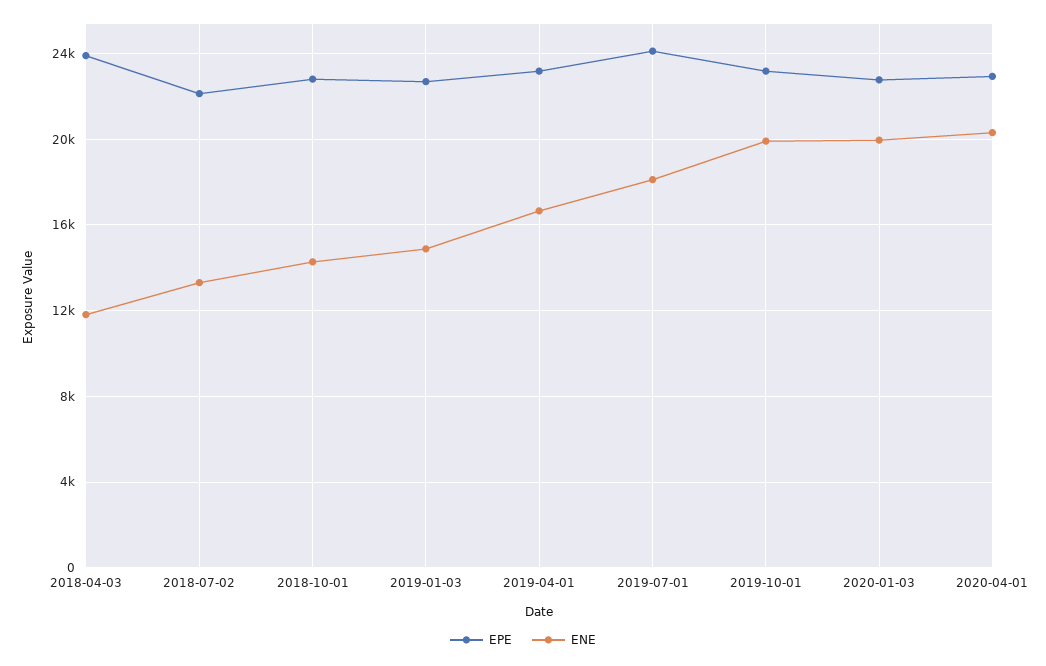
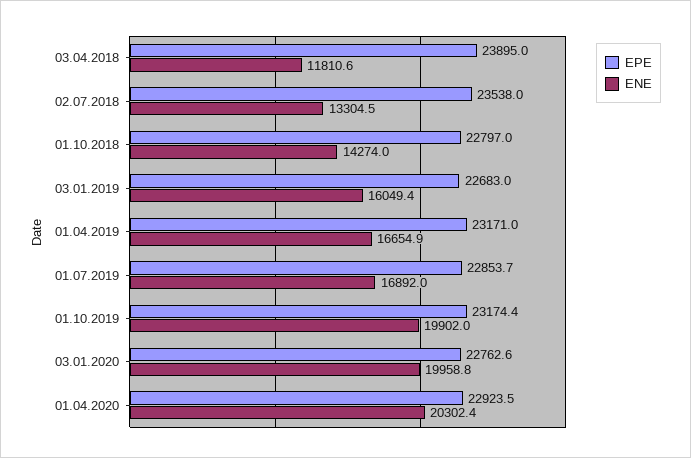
EPE, 2018-07-02: 22000 -> 23538
ENE, 2019-01-03: 15000 -> 16049.4
EPE, 2019-07-01: 24000 -> 22853.7
ENE, 2019-07-01: 18000 -> 16892

